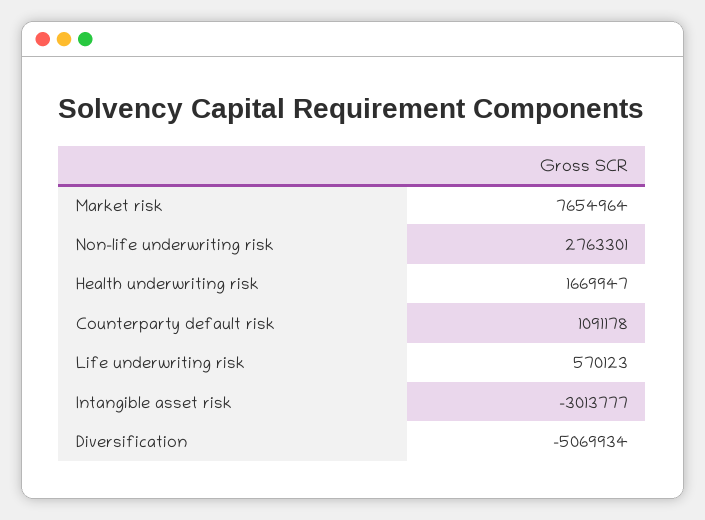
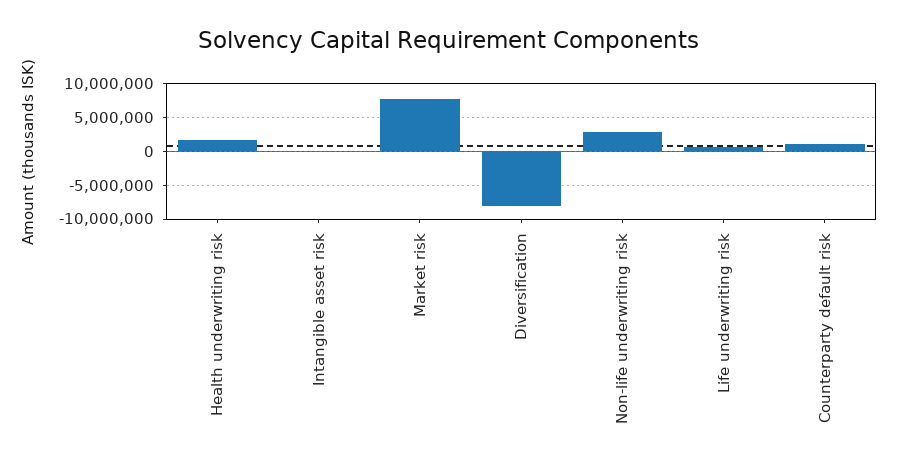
Intangible asset risk: -3013777 -> 0
Diversification: -5069934 -> -8000000

